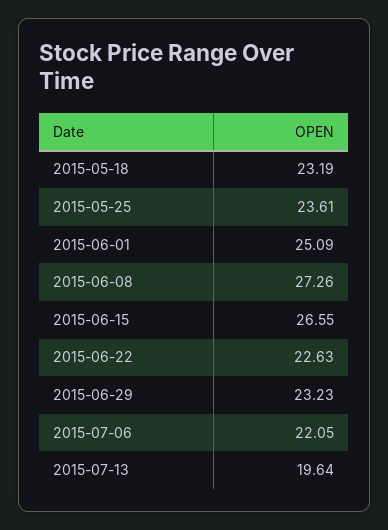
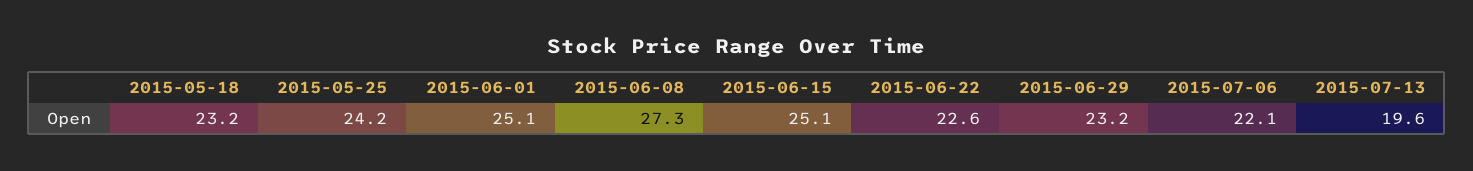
2015-05-25: 23.61 -> 24.2
2015-06-15: 26.55 -> 25.1

